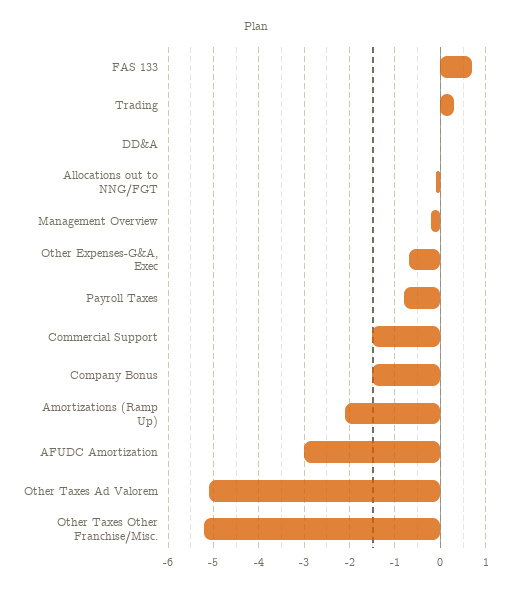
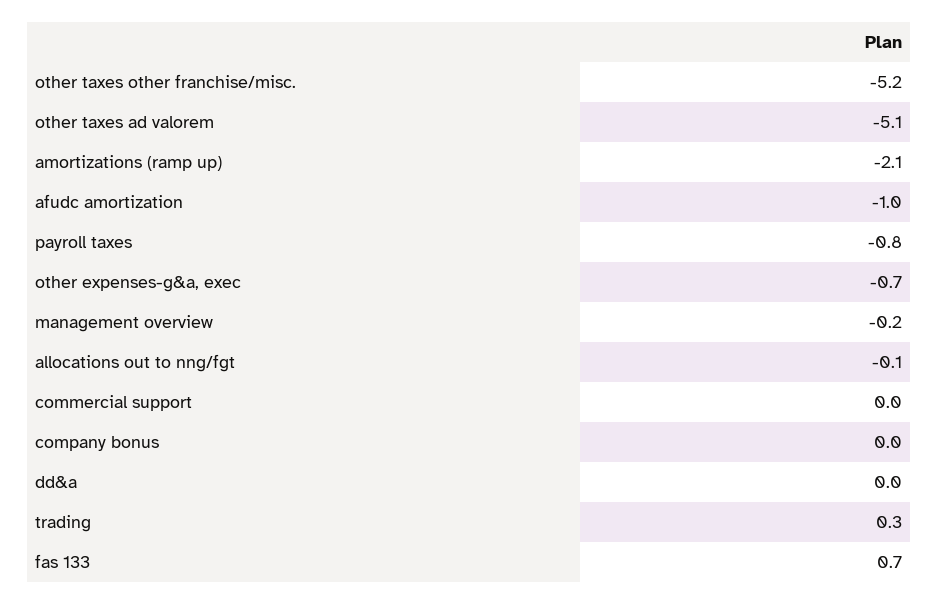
Commercial Support: -1.5 -> 0
Company Bonus: -1.5 -> 0
AFUDC Amortization: -3 -> -1

